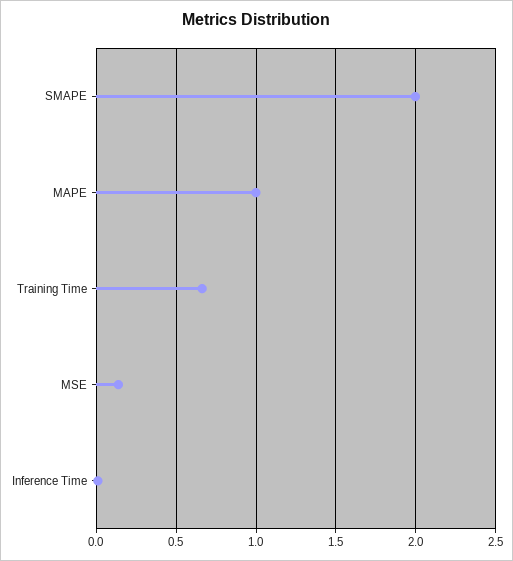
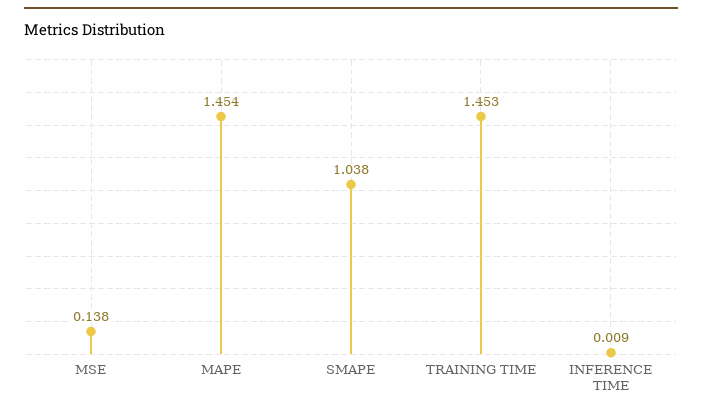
SMAPE: 2 -> 1.038
MAPE: 1 -> 1.454
Training Time: 0.65 -> 1.453

